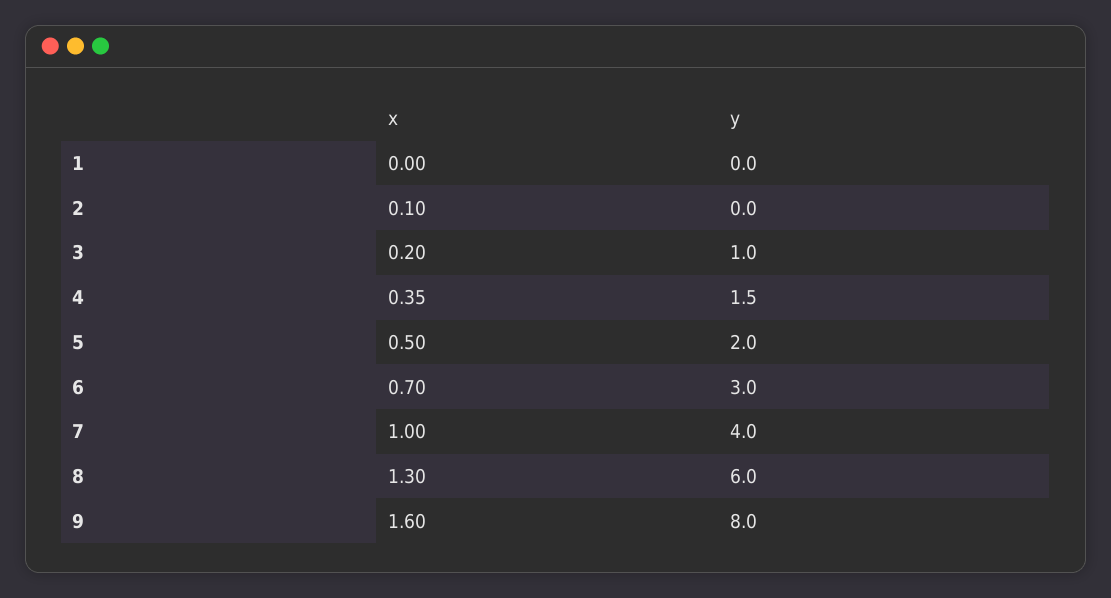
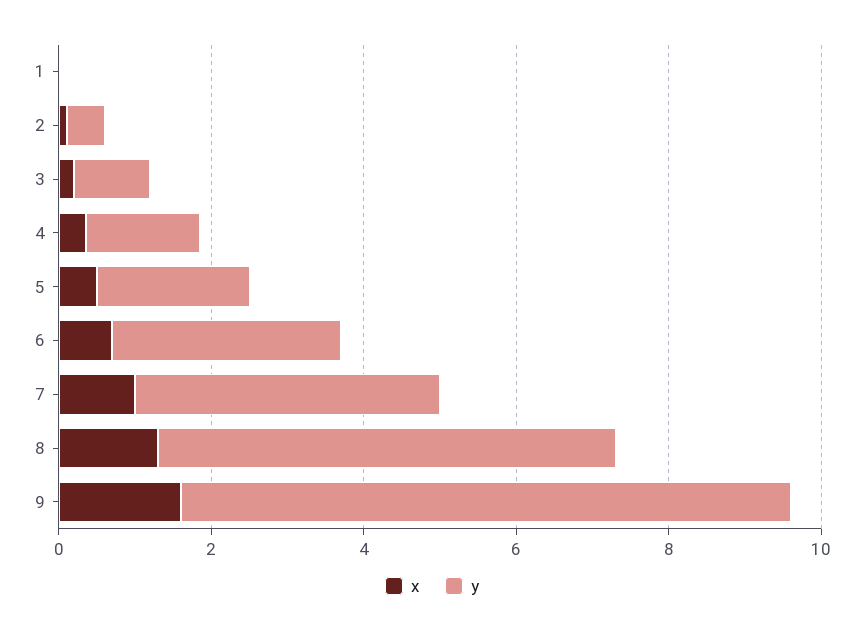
y, 2: 0 -> 0.5

